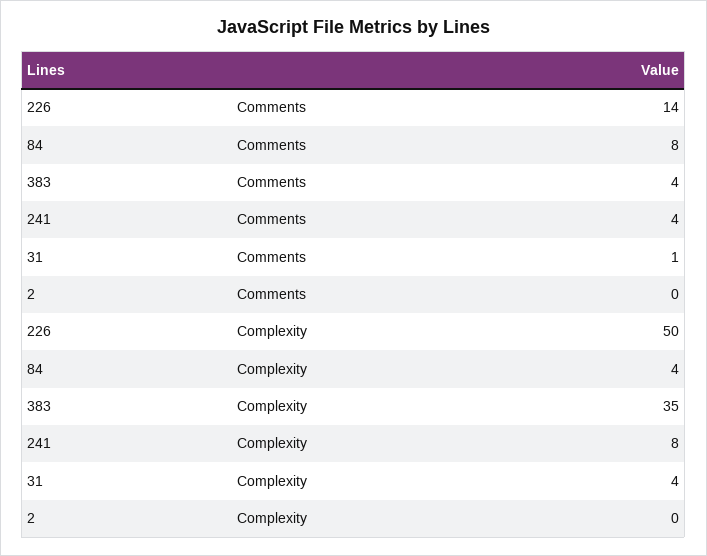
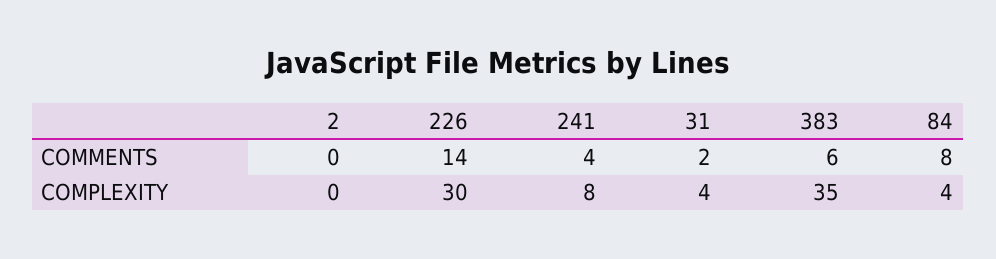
383, Comments: 4 -> 6
31, Comments: 1 -> 2
226, Complexity: 50 -> 30

